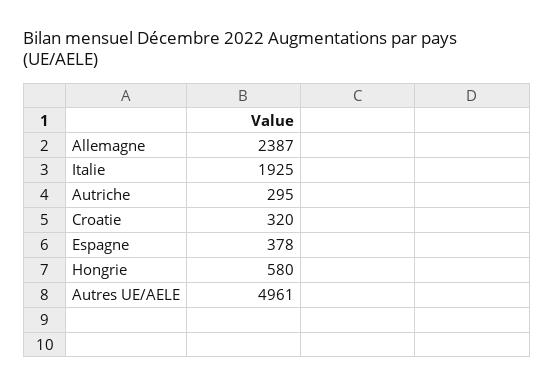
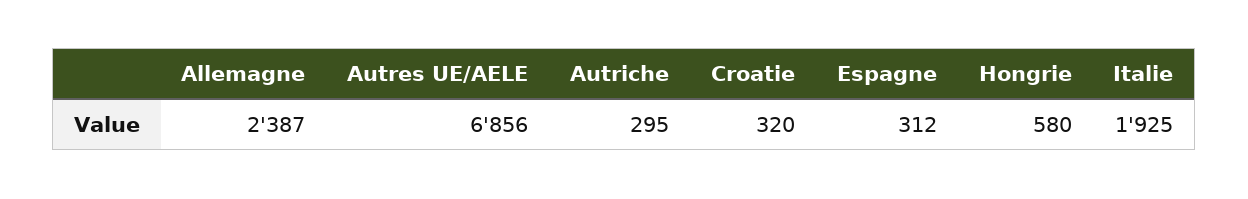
Espagne: 378 -> 312
Autres UE/AELE: 4961 -> 6856

